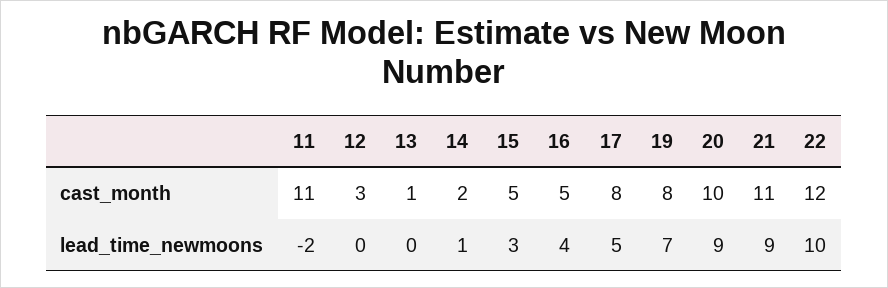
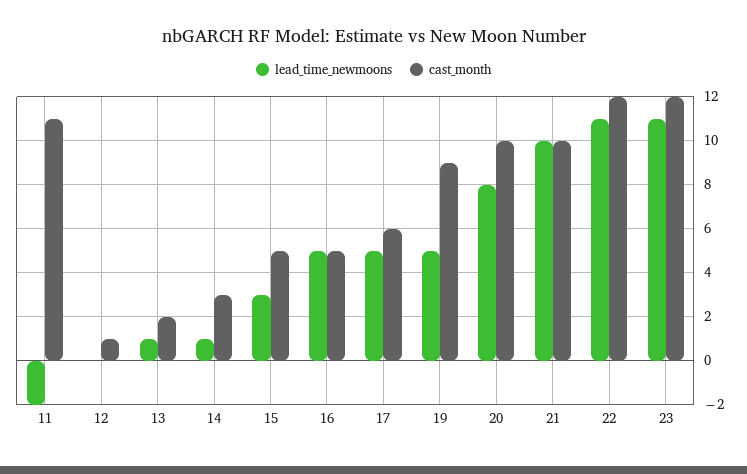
cast_month, 12: 3 -> 1
cast_month, 13: 1 -> 2
cast_month, 14: 2 -> 3
cast_month, 17: 8 -> 6
cast_month, 19: 8 -> 9
cast_month, 21: 11 -> 10
lead_time_newmoons, 13: 0 -> 1
lead_time_newmoons, 16: 4 -> 5
lead_time_newmoons, 19: 7 -> 5
lead_time_newmoons, 20: 9 -> 8
lead_time_newmoons, 21: 9 -> 10
lead_time_newmoons, 22: 10 -> 11
lead_time_newmoons, 23: none -> 11
cast_month, 23: none -> 12

